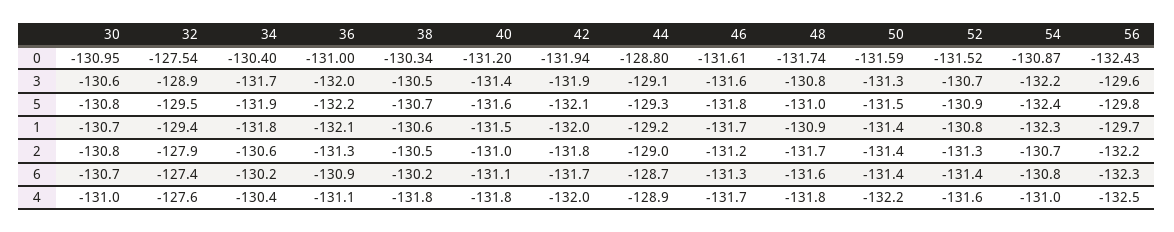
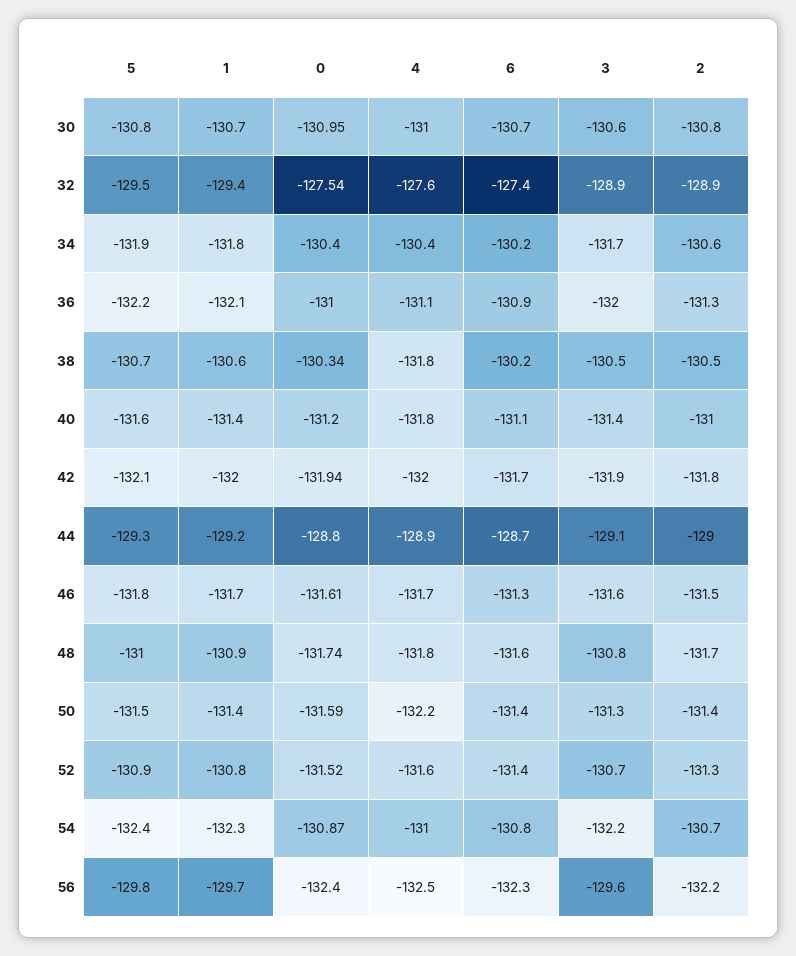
56, 0: -132.43 -> -132.4
40, 1: -131.5 -> -131.4
32, 2: -127.9 -> -128.9
46, 2: -131.2 -> -131.5

